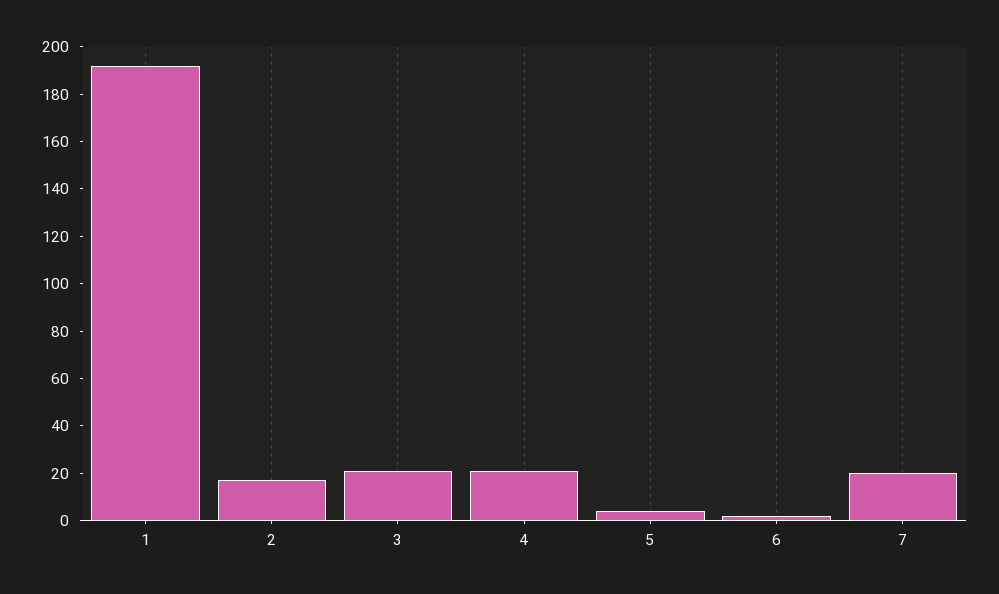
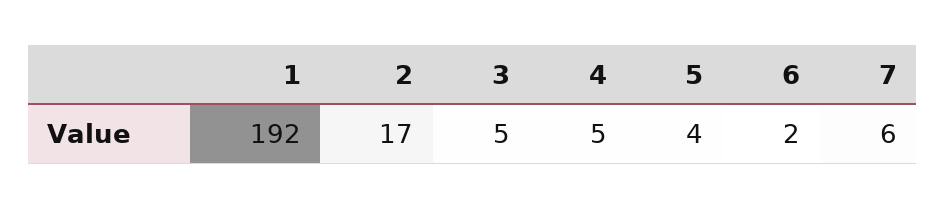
3: 20 -> 5
4: 20 -> 5
7: 20 -> 6

